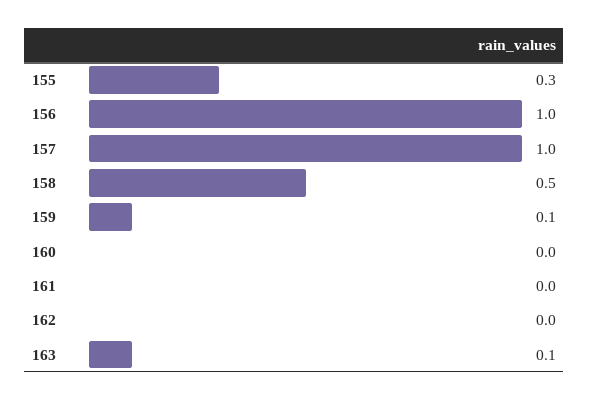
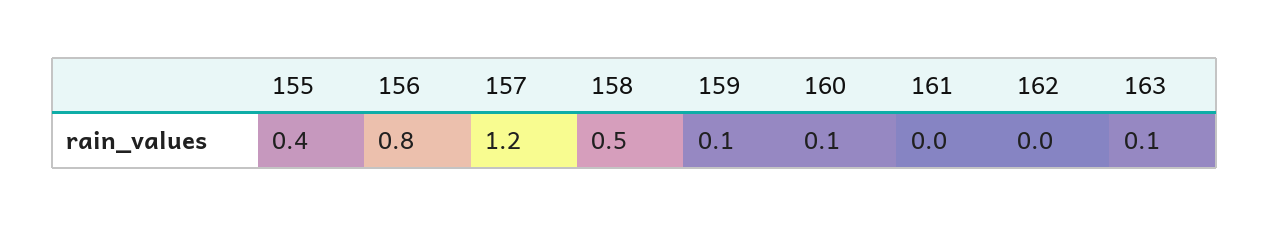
155: 0.3 -> 0.4
156: 1 -> 0.8
157: 1 -> 1.2
160: 0 -> 0.1

